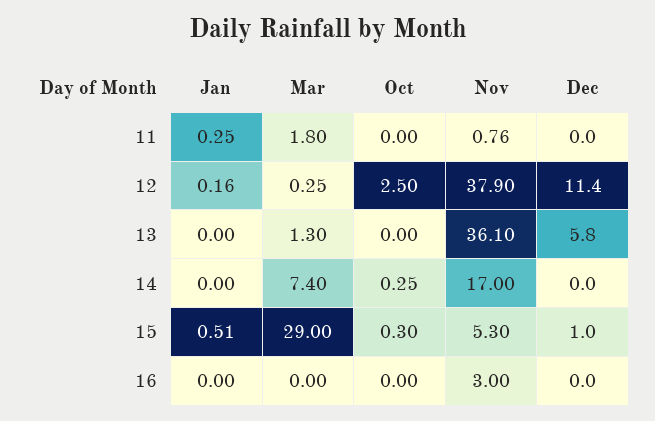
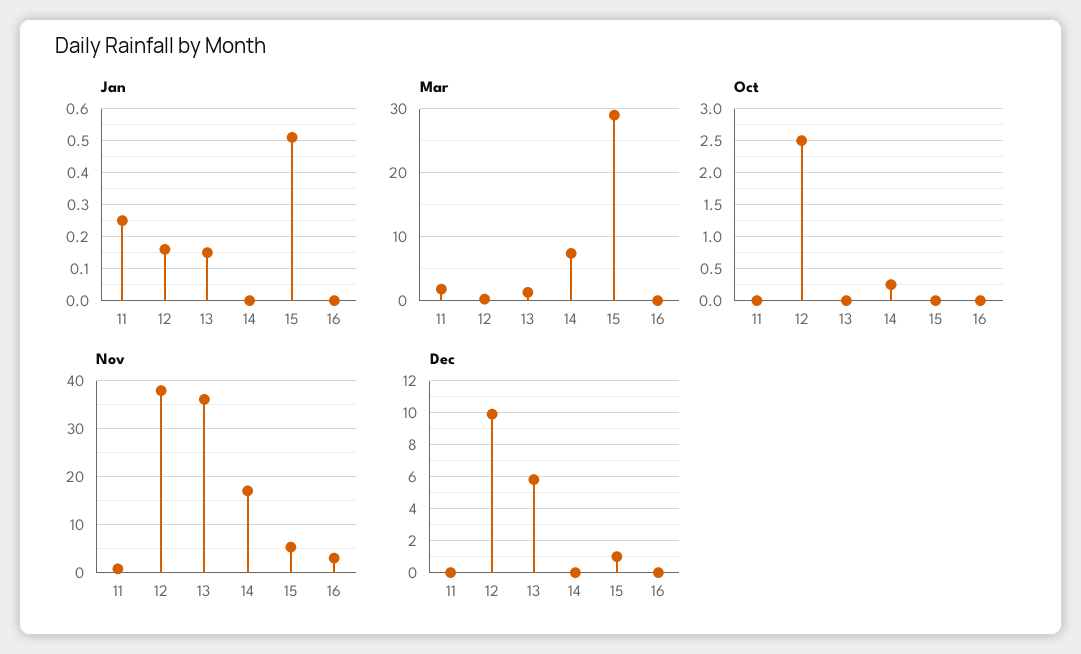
Dec, 12: 11.4 -> 10
Jan, 13: 0 -> 0.15
Oct, 15: 0.3 -> 0

